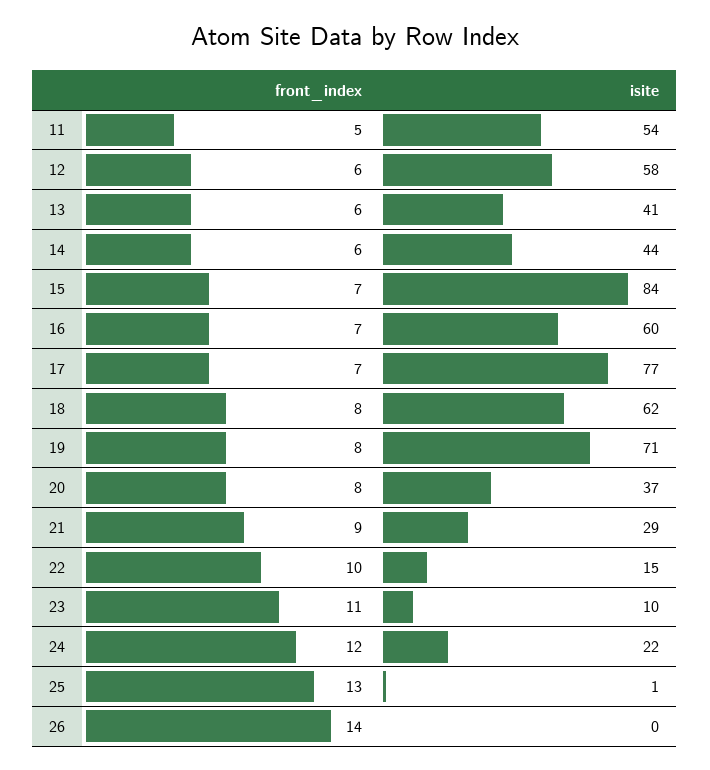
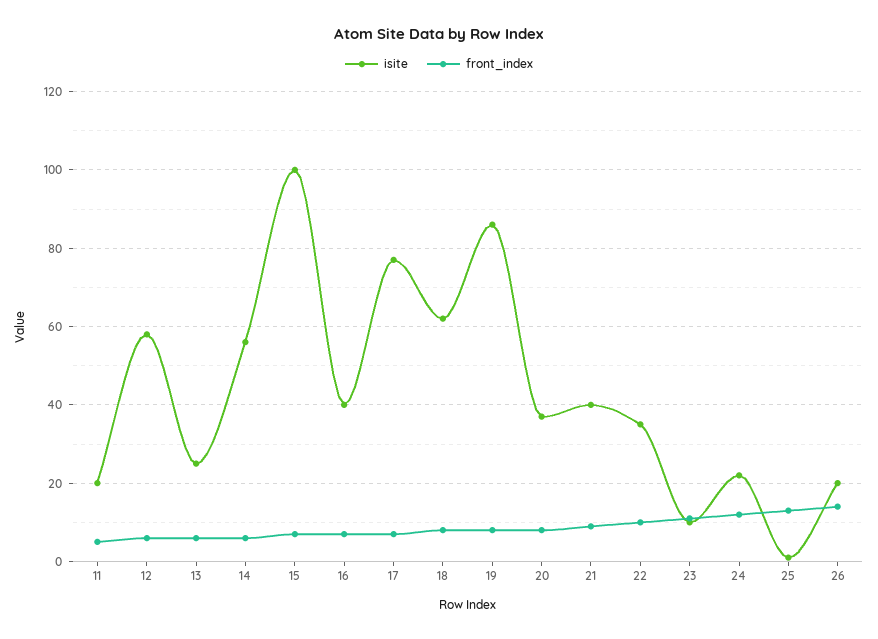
isite, 11: 54 -> 20
isite, 13: 41 -> 25
isite, 14: 44 -> 55
isite, 15: 84 -> 100
isite, 16: 60 -> 40
isite, 19: 71 -> 85
isite, 21: 29 -> 40
isite, 22: 15 -> 35
isite, 26: 0 -> 20

